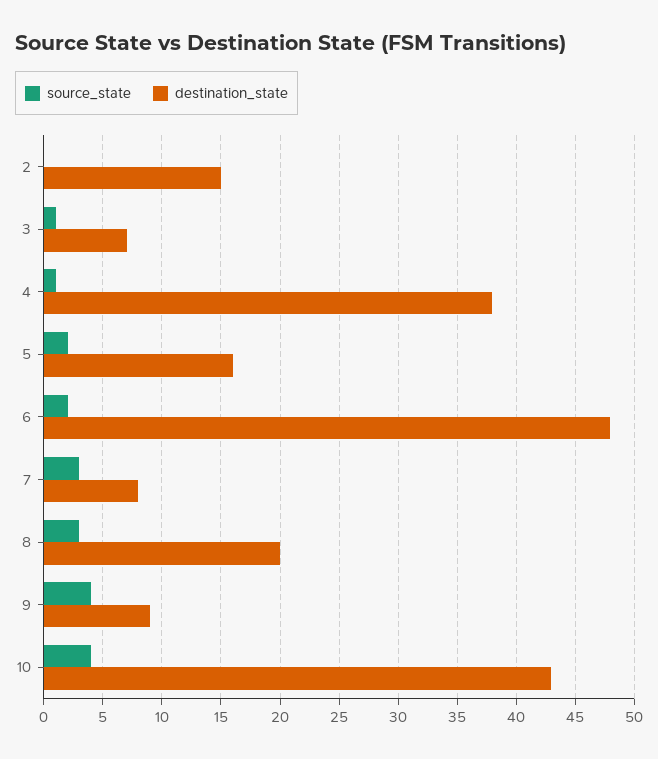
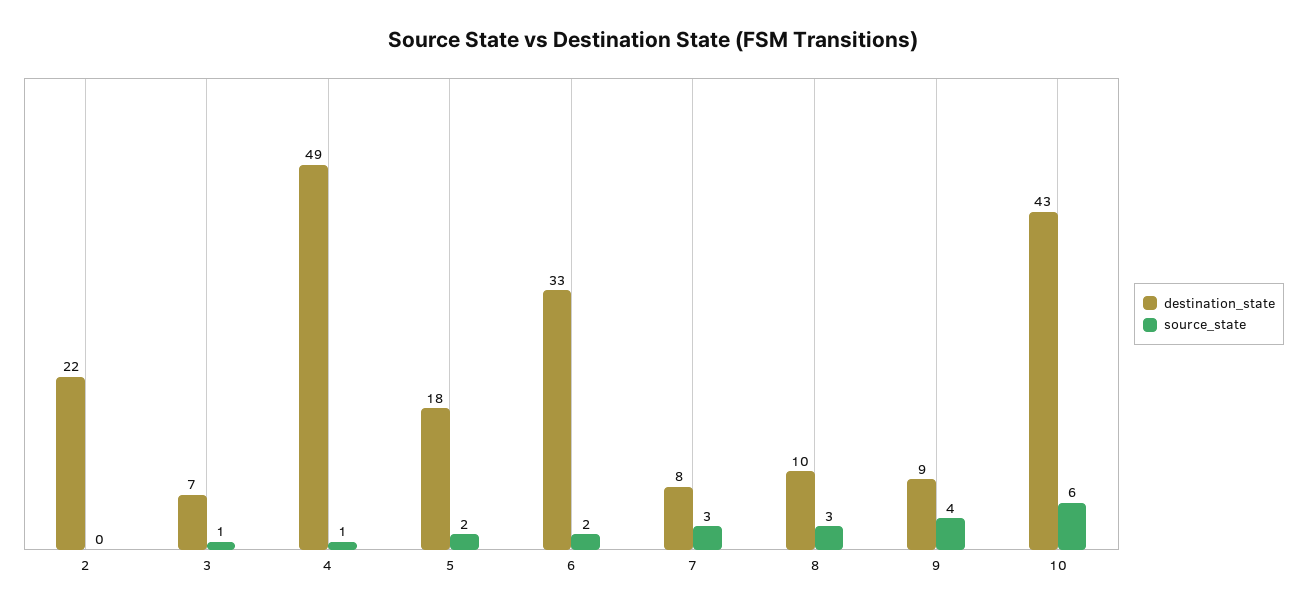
destination_state, 2: 15 -> 22
destination_state, 4: 38 -> 49
destination_state, 5: 16 -> 18
destination_state, 6: 48 -> 33
destination_state, 8: 20 -> 10
source_state, 10: 4 -> 6

